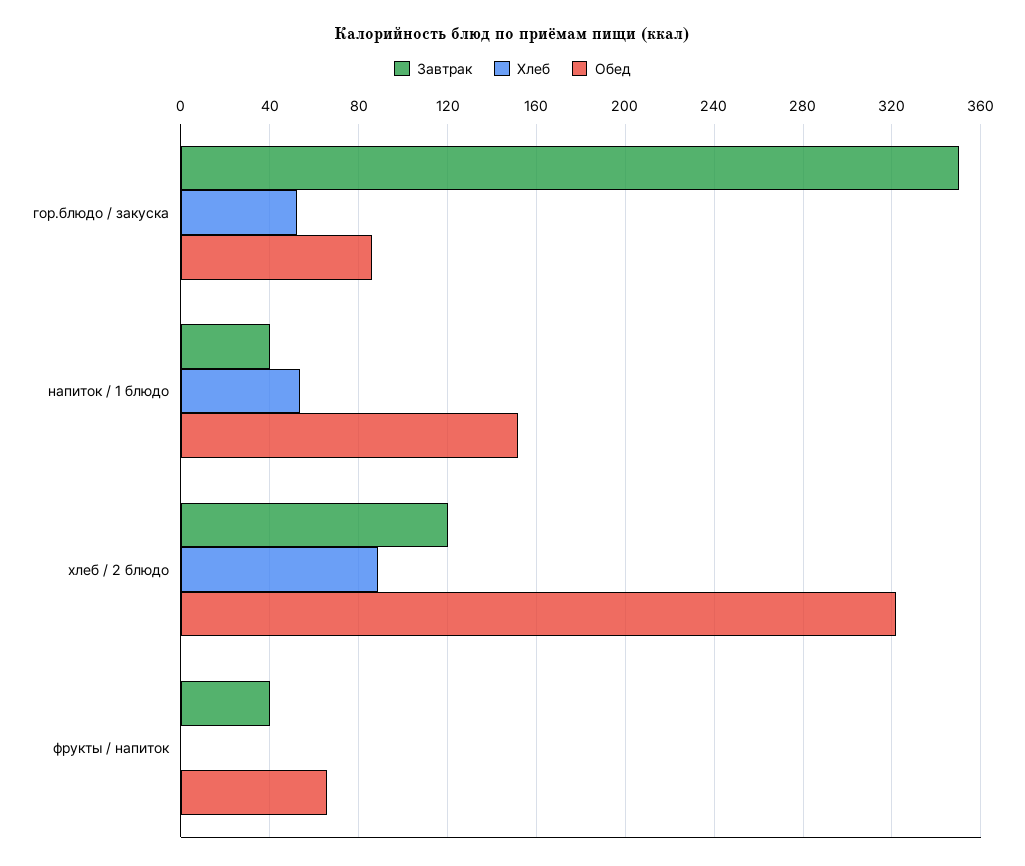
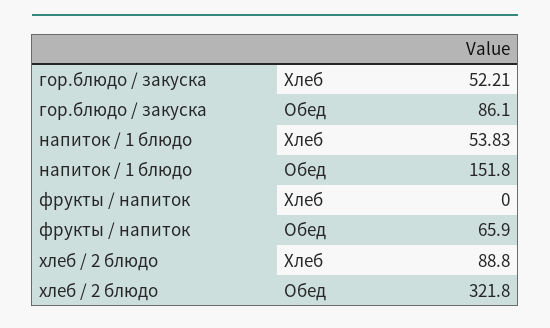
Завтрак, гор.блюдо / закуска: 350 -> none
Завтрак, напиток / 1 блюдо: 40 -> none
Завтрак, хлеб / 2 блюдо: 120 -> none
Завтрак, фрукты / напиток: 40 -> none

